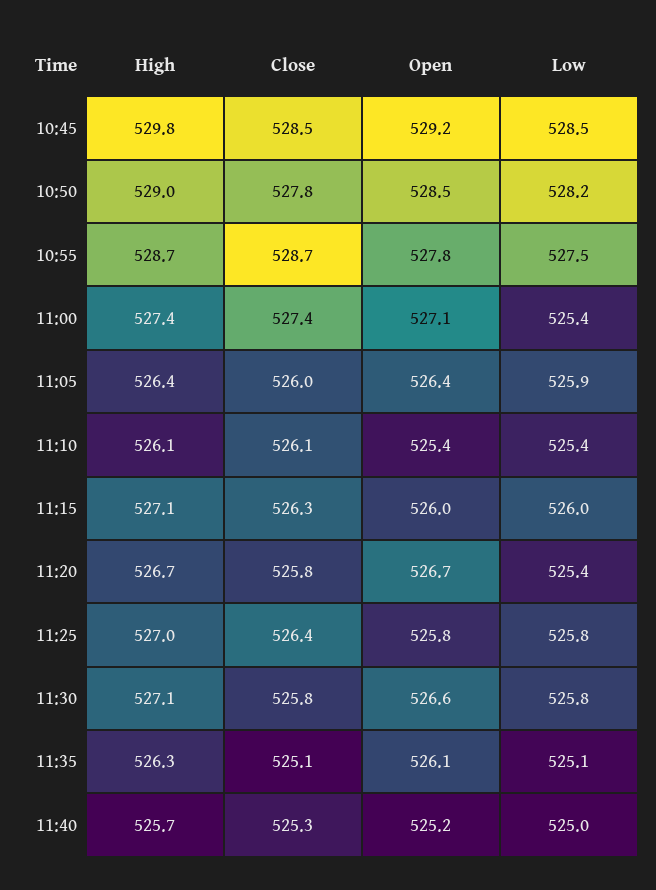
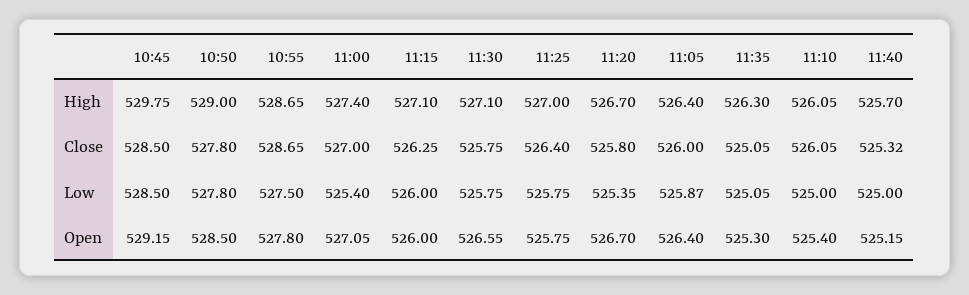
Low, 10:50: 528.2 -> 527.8
Close, 11:00: 527.4 -> 527
Low, 11:10: 525.4 -> 525
Open, 11:35: 526.1 -> 525.3

